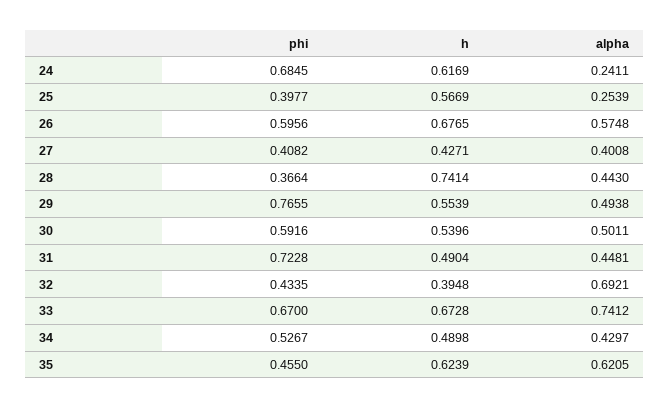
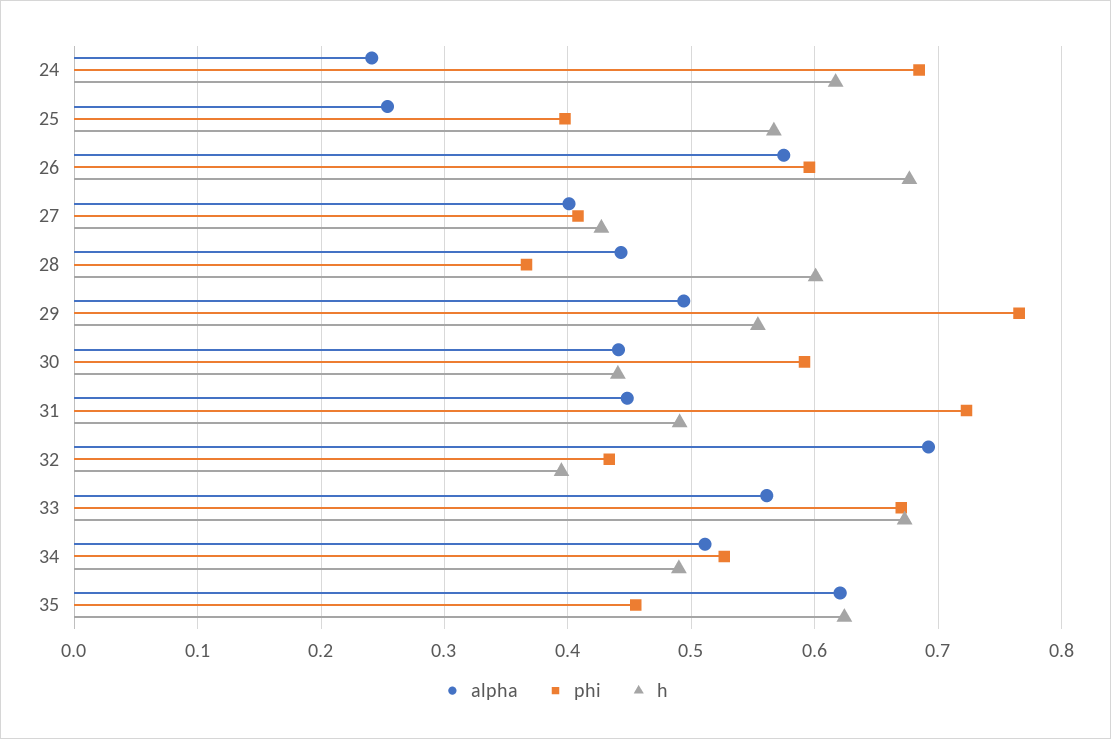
h, 28: 0.7414 -> 0.6
h, 30: 0.5396 -> 0.44
alpha, 30: 0.5011 -> 0.44
alpha, 33: 0.7412 -> 0.56
alpha, 34: 0.4297 -> 0.51

